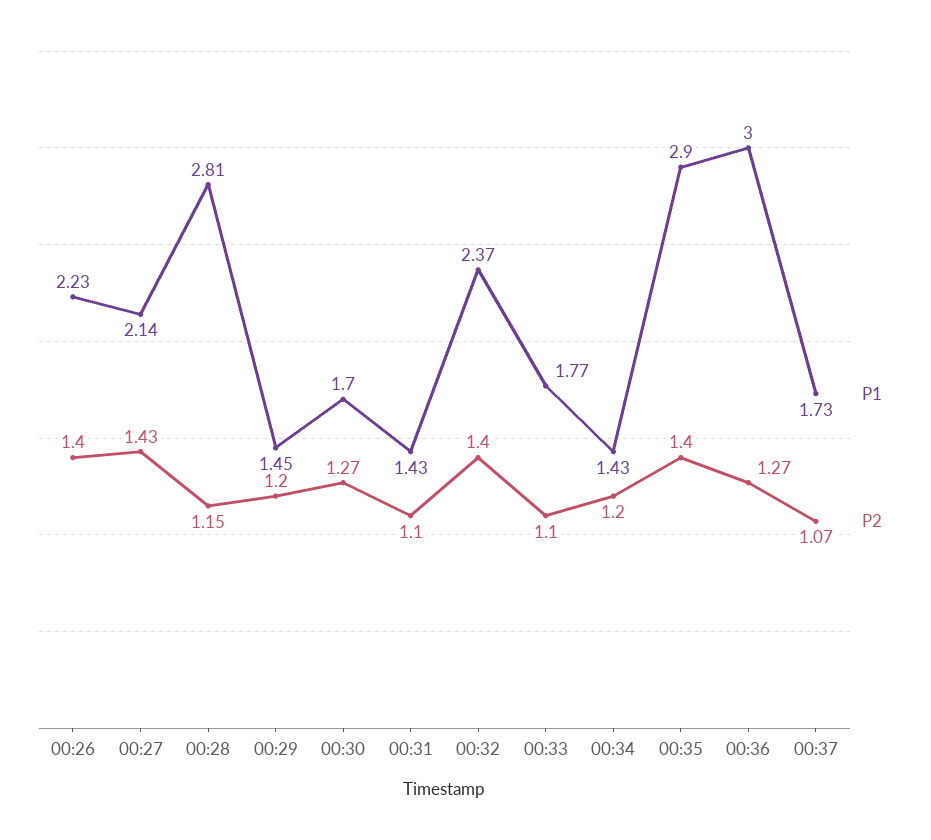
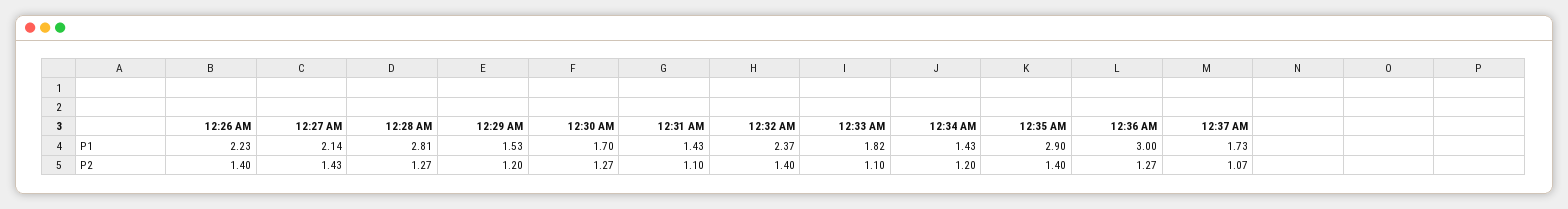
P2, 00:28: 1.15 -> 1.27
P1, 00:29: 1.45 -> 1.53
P1, 00:33: 1.77 -> 1.82

